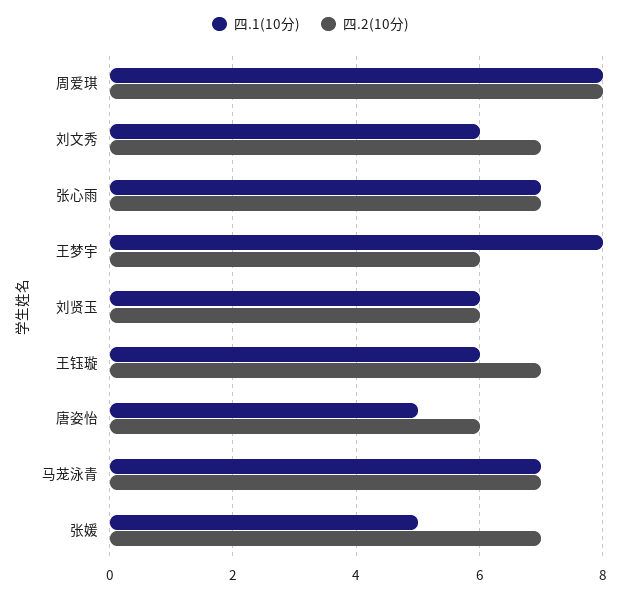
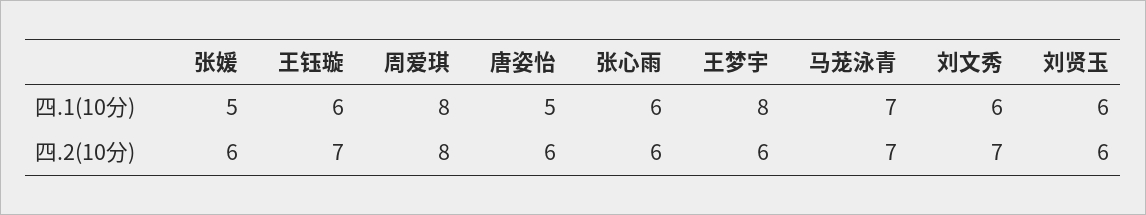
四.1(10分), 张心雨: 7 -> 6
四.2(10分), 张心雨: 7 -> 6
四.2(10分), 张媛: 7 -> 6

